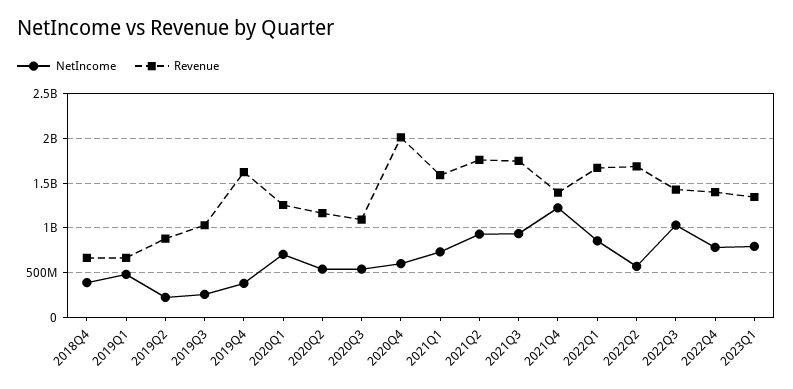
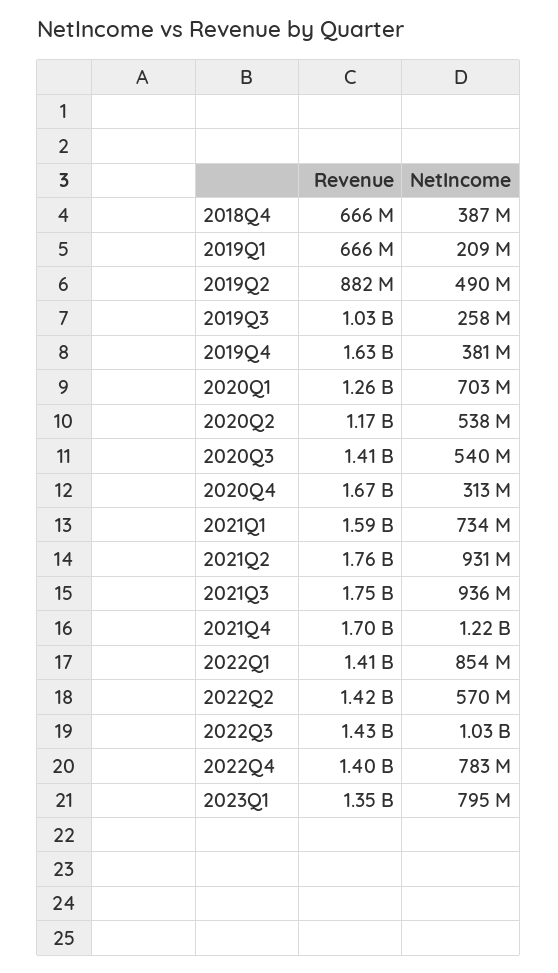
NetIncome, 2019Q1: 500000000 -> 209000000
NetIncome, 2019Q2: 200000000 -> 490000000
Revenue, 2020Q3: 1100000000 -> 1410000000
NetIncome, 2020Q4: 600000000 -> 313000000
Revenue, 2020Q4: 2000000000 -> 1670000000
Revenue, 2021Q4: 1400000000 -> 1700000000
Revenue, 2022Q1: 1700000000 -> 1410000000
Revenue, 2022Q2: 1700000000 -> 1420000000

